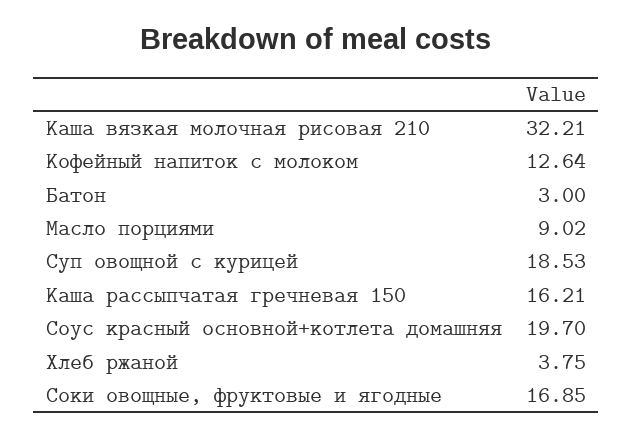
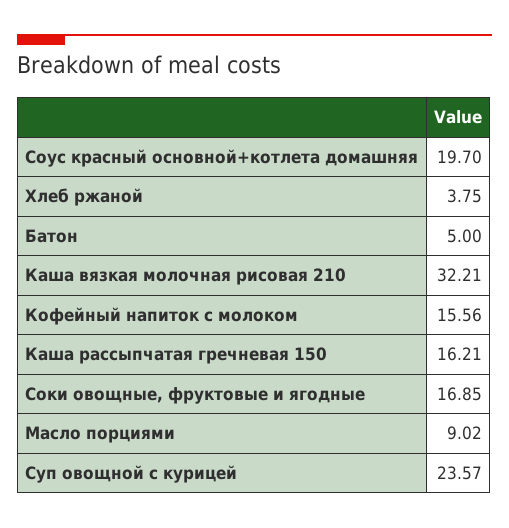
Кофейный напиток с молоком: 12.64 -> 15.56
Батон: 3 -> 5
Суп овощной с курицей: 18.53 -> 23.57

